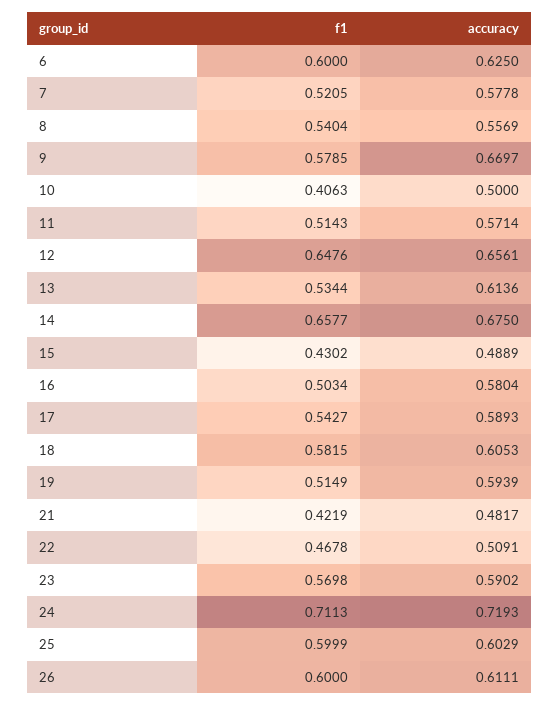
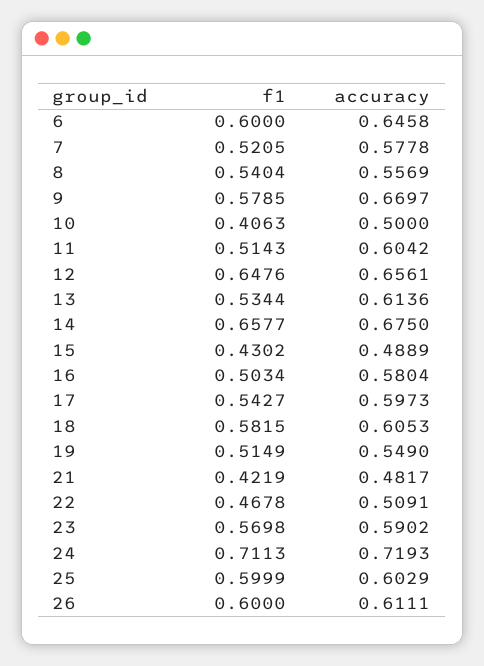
accuracy, 6: 0.625 -> 0.6458
accuracy, 11: 0.5714 -> 0.6042
accuracy, 17: 0.5893 -> 0.5973
accuracy, 19: 0.5939 -> 0.549

